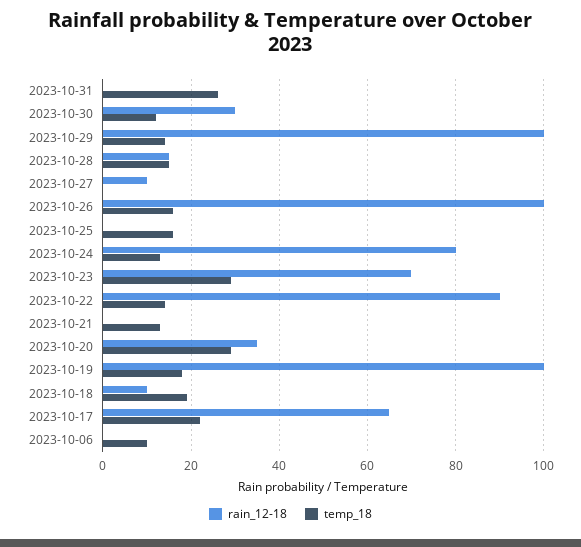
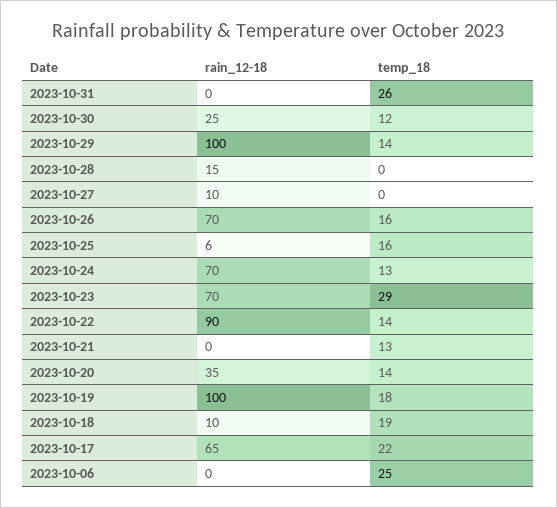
rain_12-18, 2023-10-30: 30 -> 25
temp_18, 2023-10-28: 15 -> 0
rain_12-18, 2023-10-26: 100 -> 70
rain_12-18, 2023-10-25: 0 -> 6
rain_12-18, 2023-10-24: 80 -> 70
temp_18, 2023-10-20: 30 -> 14
temp_18, 2023-10-06: 10 -> 25

